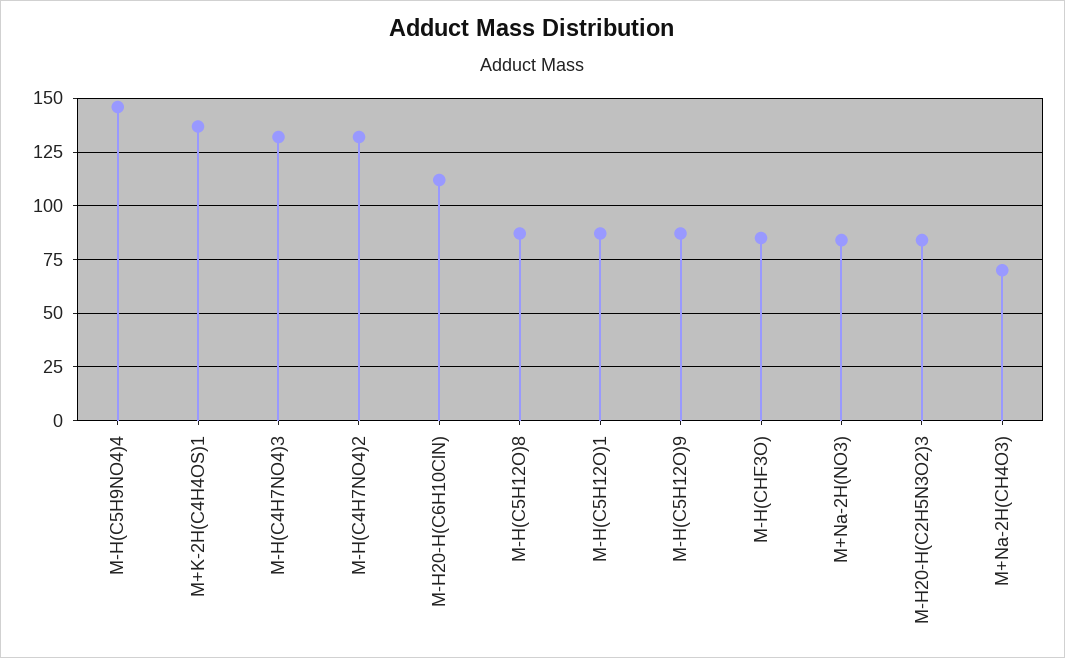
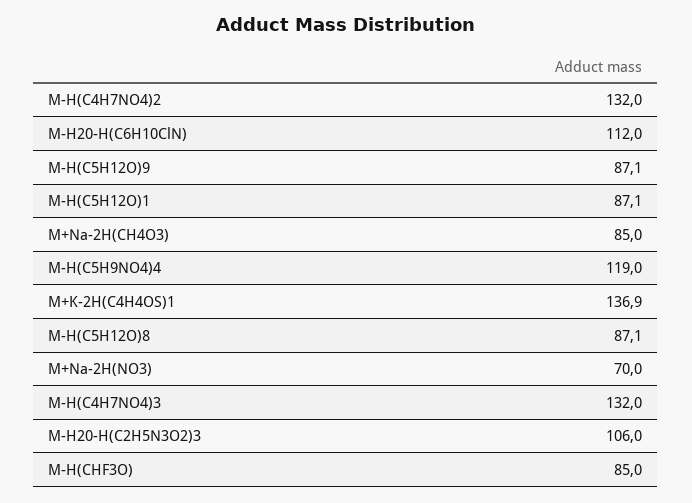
M-H(C5H9NO4)4: 145 -> 119
M+Na-2H(NO3): 85 -> 70
M-H20-H(C2H5N3O2)3: 85 -> 106
M+Na-2H(CH4O3): 70 -> 85

